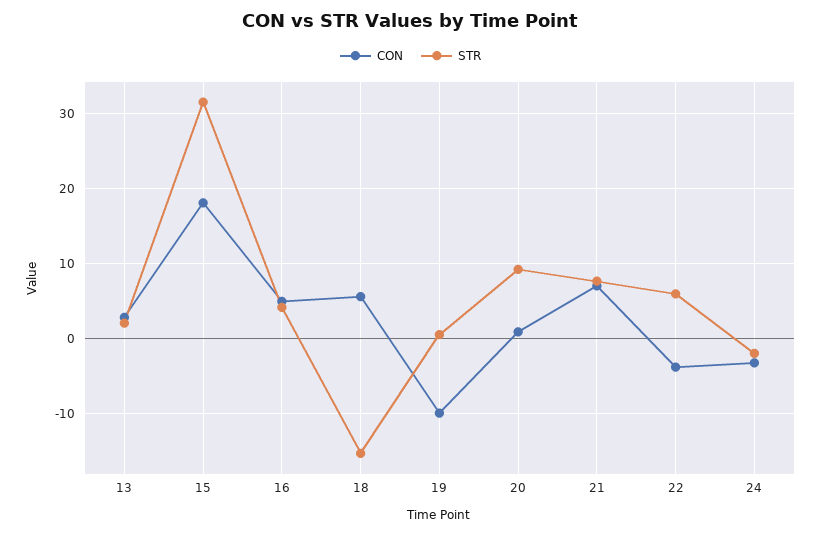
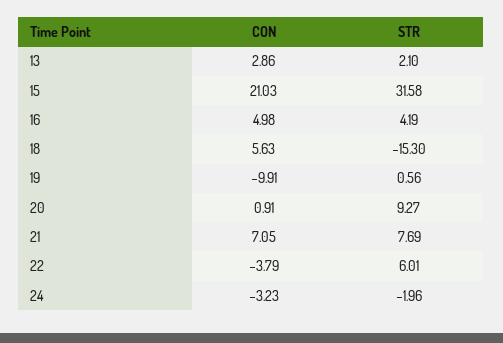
CON, 15: 18 -> 21.03

